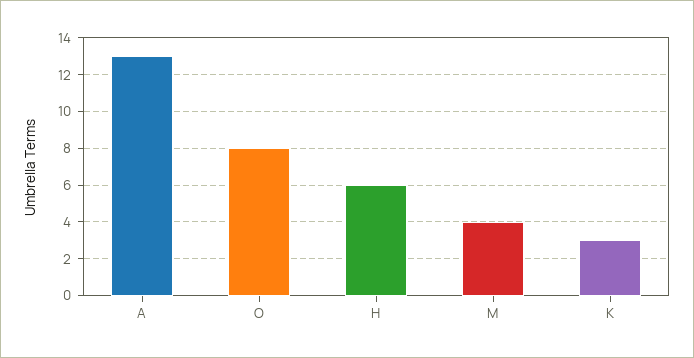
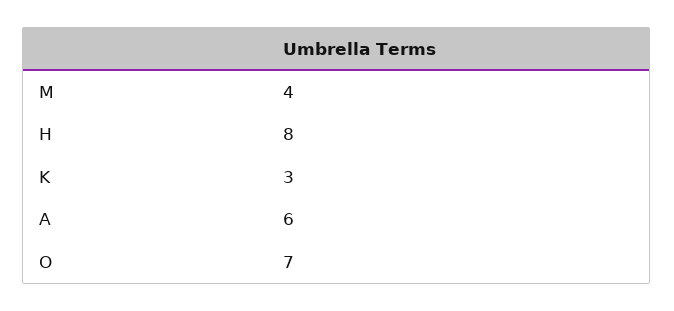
A: 13 -> 6
O: 8 -> 7
H: 6 -> 8

